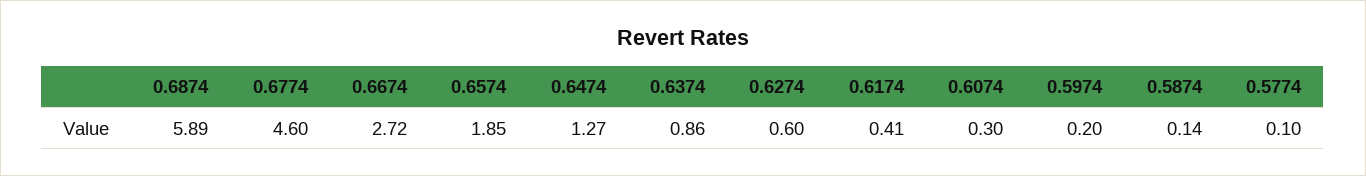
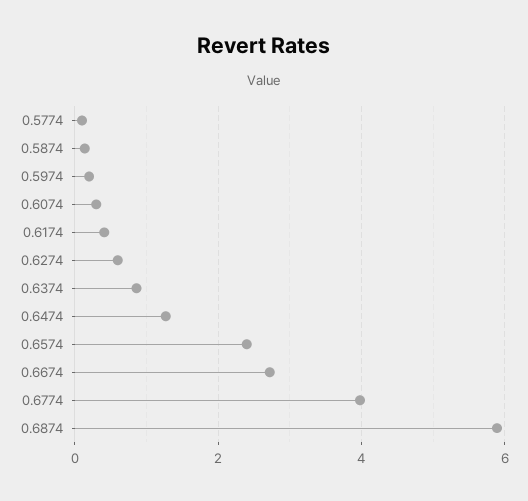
0.6774: 4.6 -> 4
0.6574: 1.85 -> 2.4

